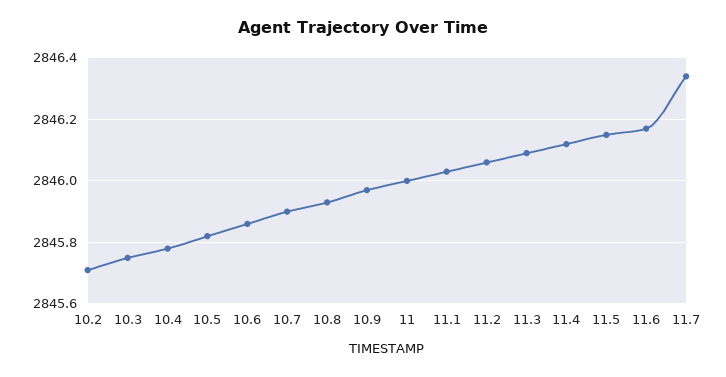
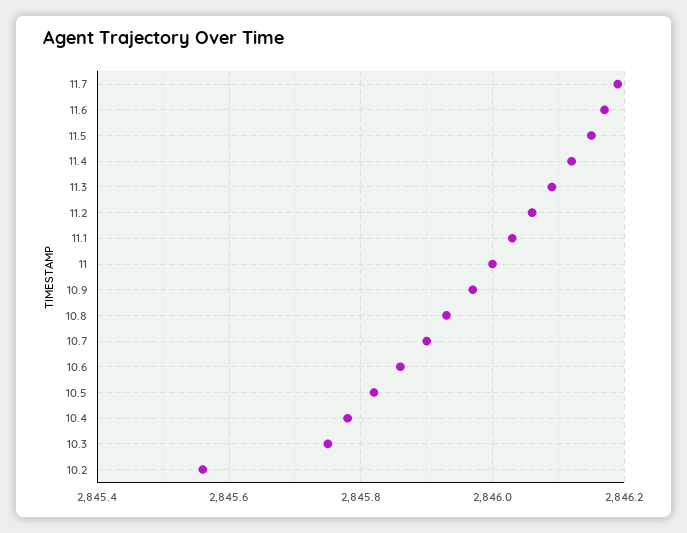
10.2: 2845.7 -> 2845.55
11.7: 2846.35 -> 2846.2

